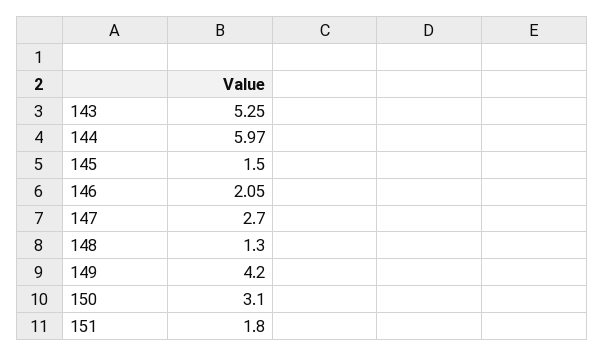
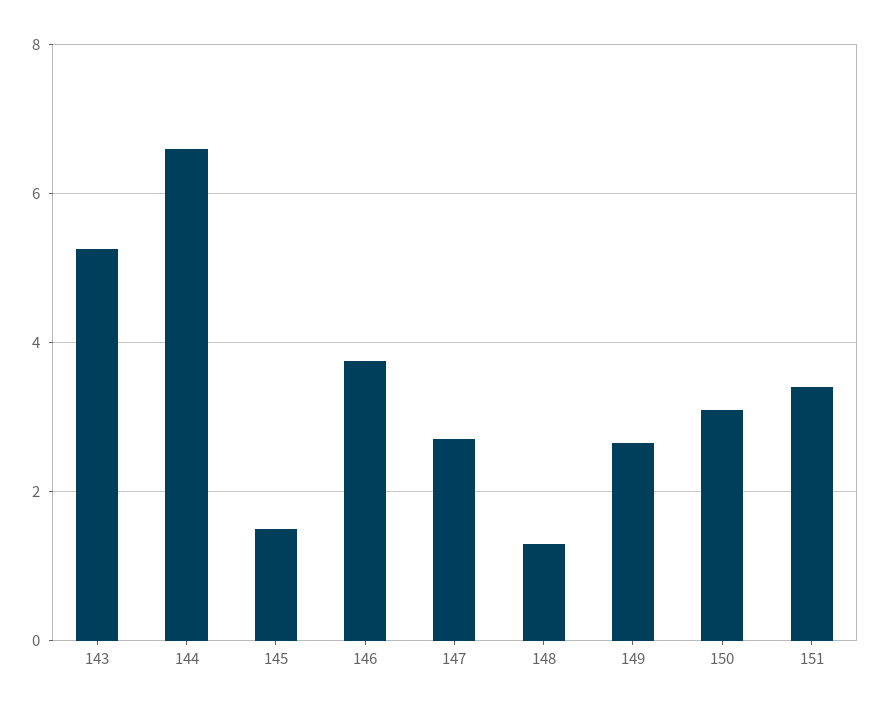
144: 5.97 -> 6.6
146: 2.05 -> 3.8
149: 4.2 -> 2.6
151: 1.8 -> 3.4

